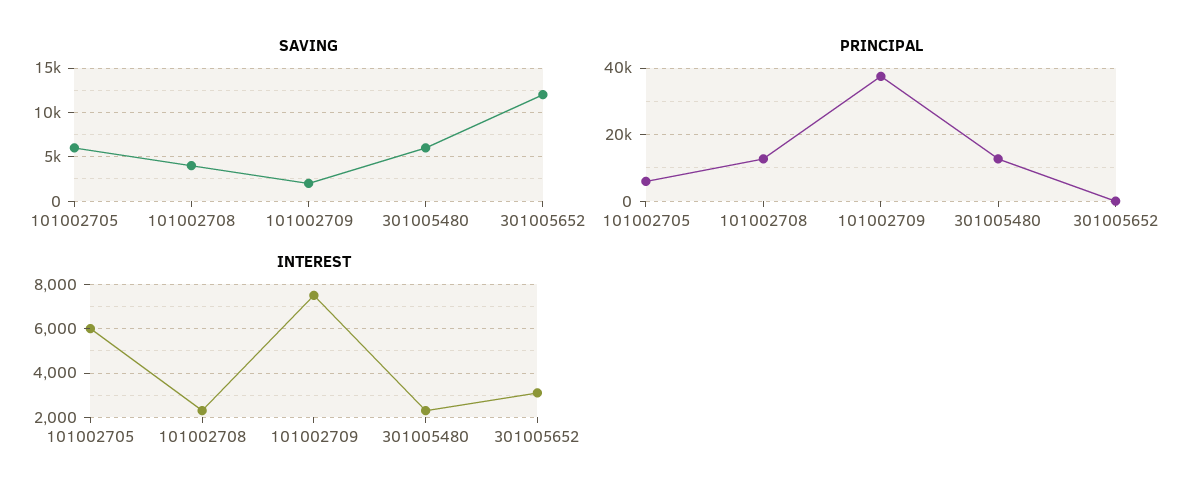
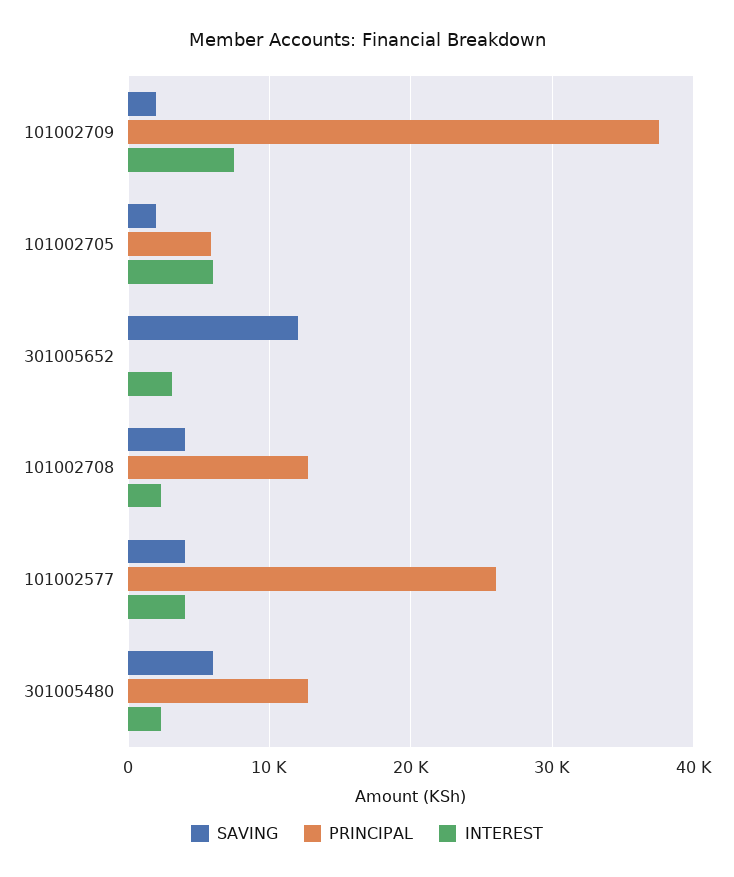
SAVING, 101002705: 6000 -> 2000
SAVING, 101002577: none -> 4000
PRINCIPAL, 101002577: none -> 26000
INTEREST, 101002577: none -> 4000

